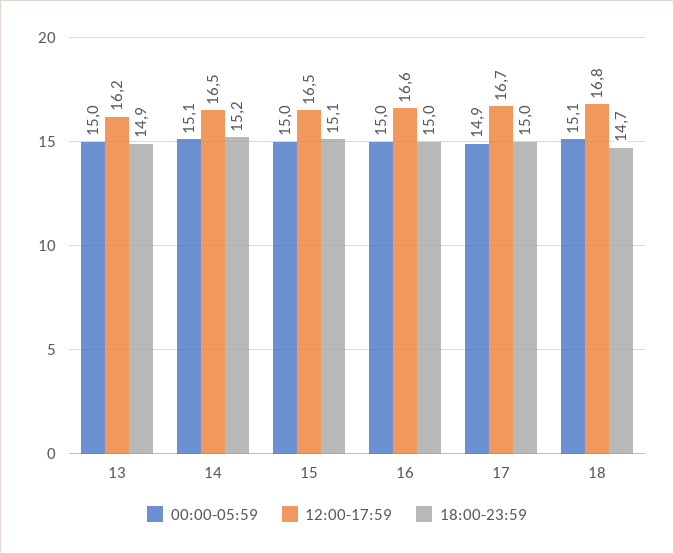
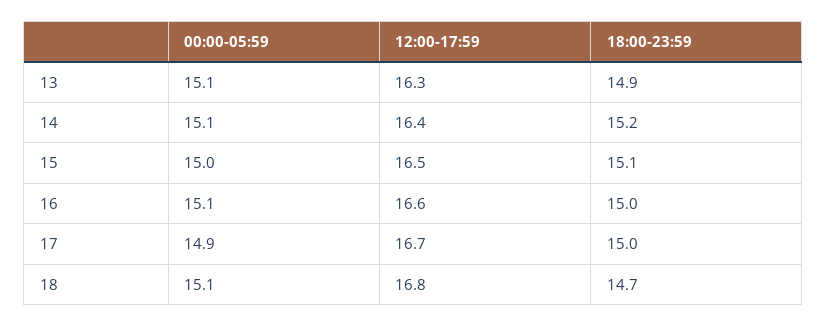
00:00-05:59, 13: 15 -> 15.1
12:00-17:59, 13: 16.2 -> 16.3
12:00-17:59, 14: 16.5 -> 16.4
00:00-05:59, 16: 15 -> 15.1

